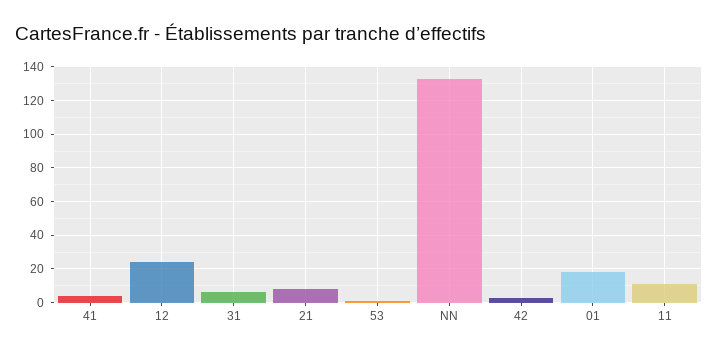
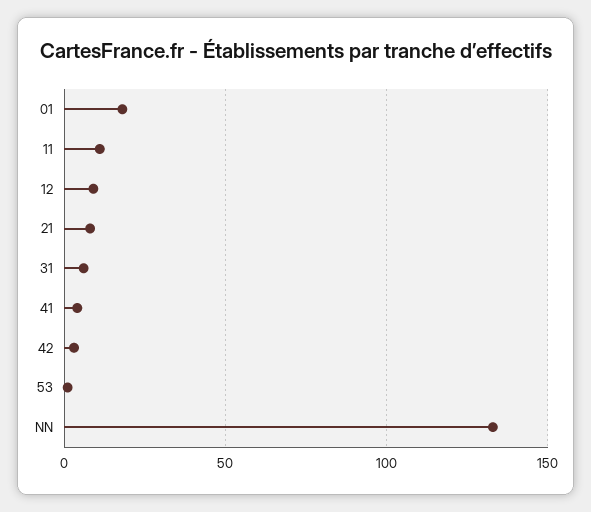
12: 25 -> 10

